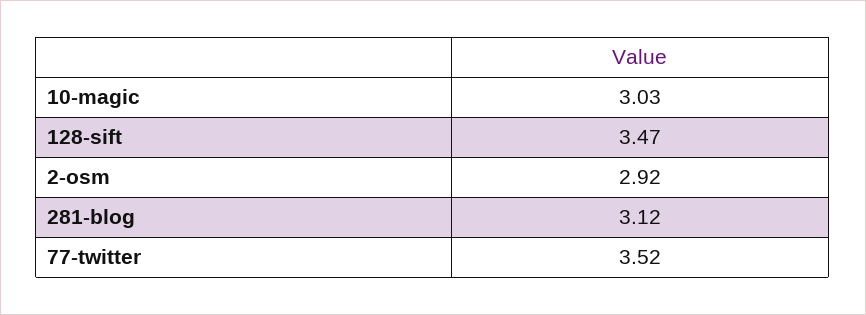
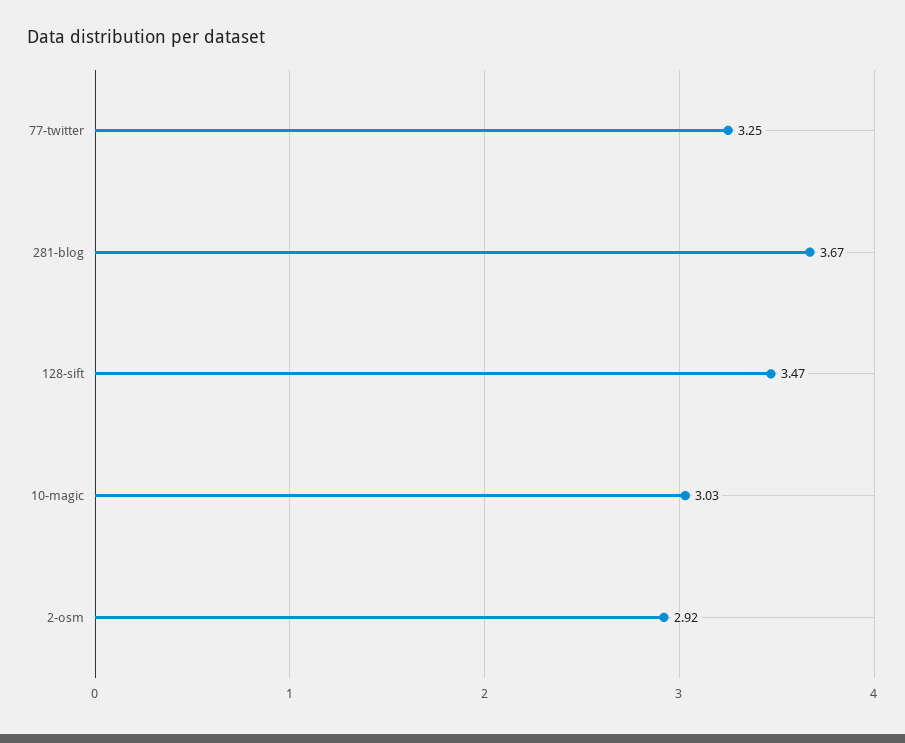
281-blog: 3.12 -> 3.67
77-twitter: 3.52 -> 3.25

